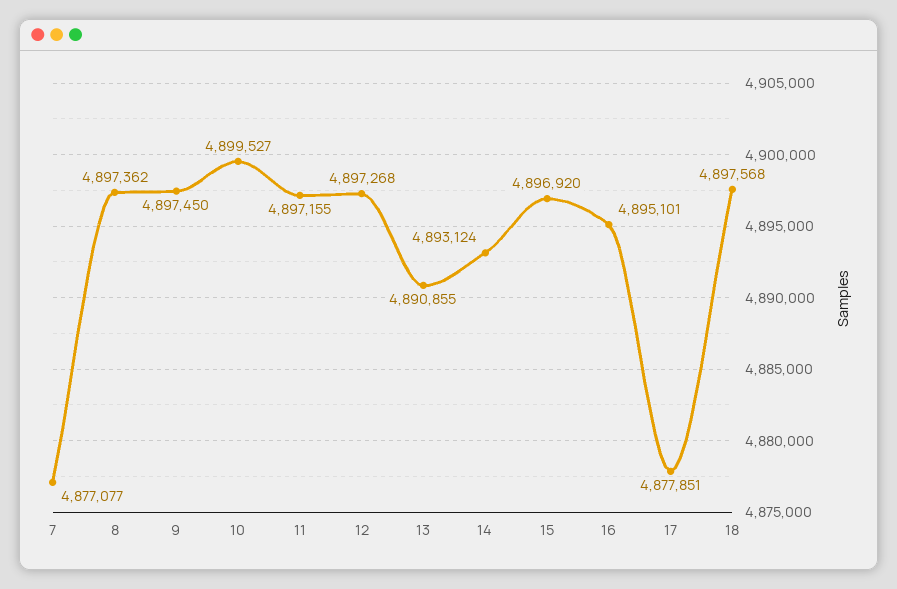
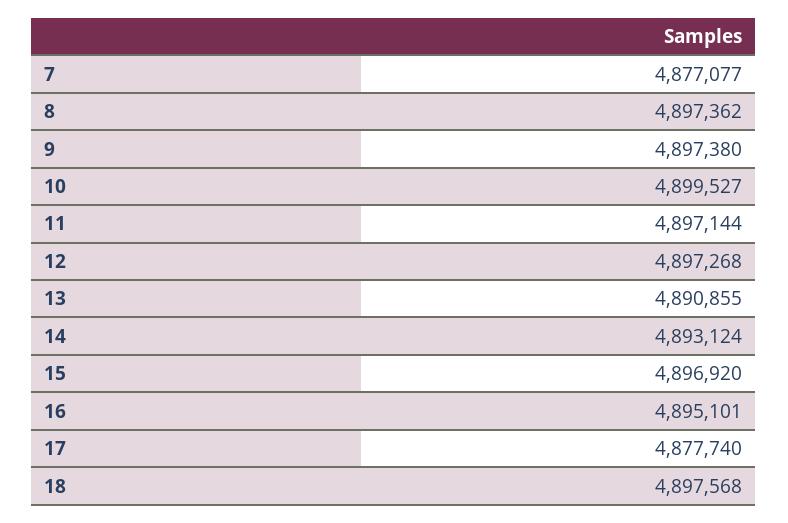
9: 4897450 -> 4897380
11: 4897155 -> 4897144
17: 4877851 -> 4877740

